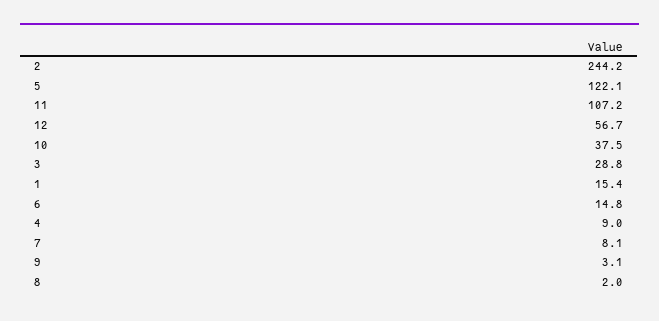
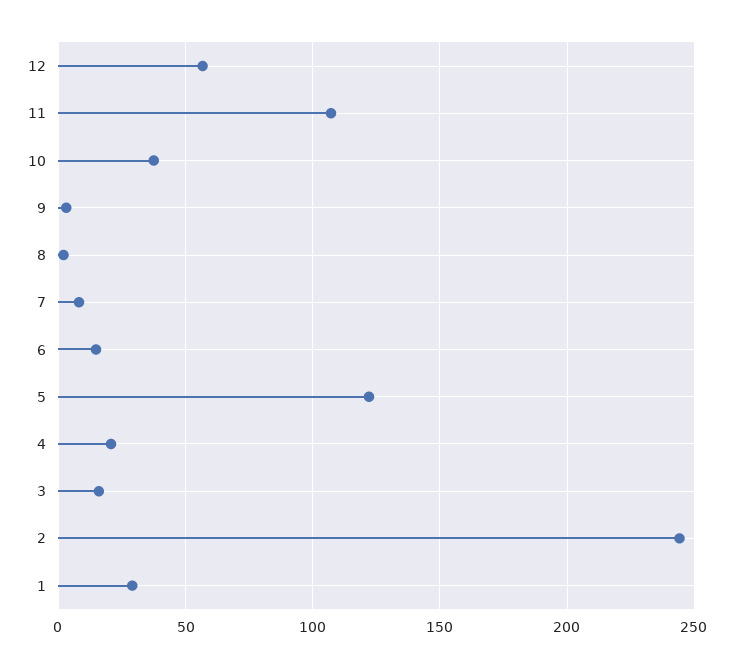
3: 28.8 -> 15
1: 15.4 -> 30
4: 9 -> 20

